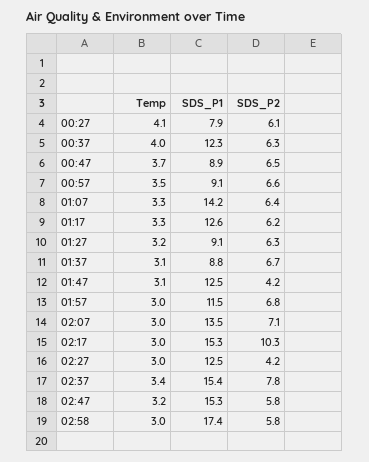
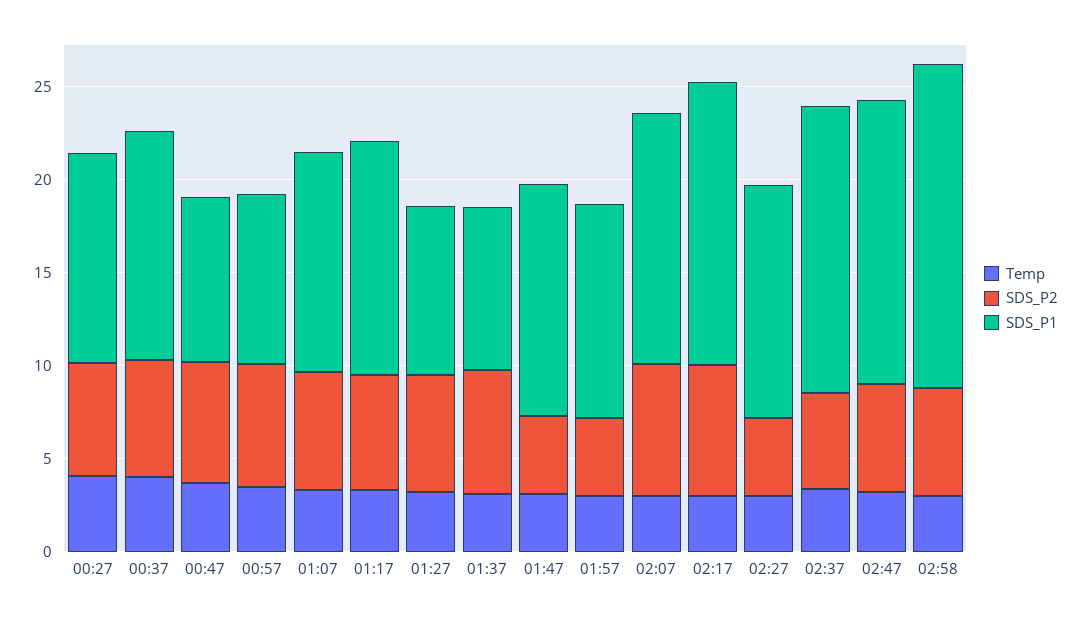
SDS_P1, 00:27: 7.9 -> 11
SDS_P1, 01:07: 14.2 -> 12
SDS_P2, 01:57: 6.8 -> 4
SDS_P2, 02:17: 10.3 -> 7
SDS_P2, 02:37: 7.8 -> 5

